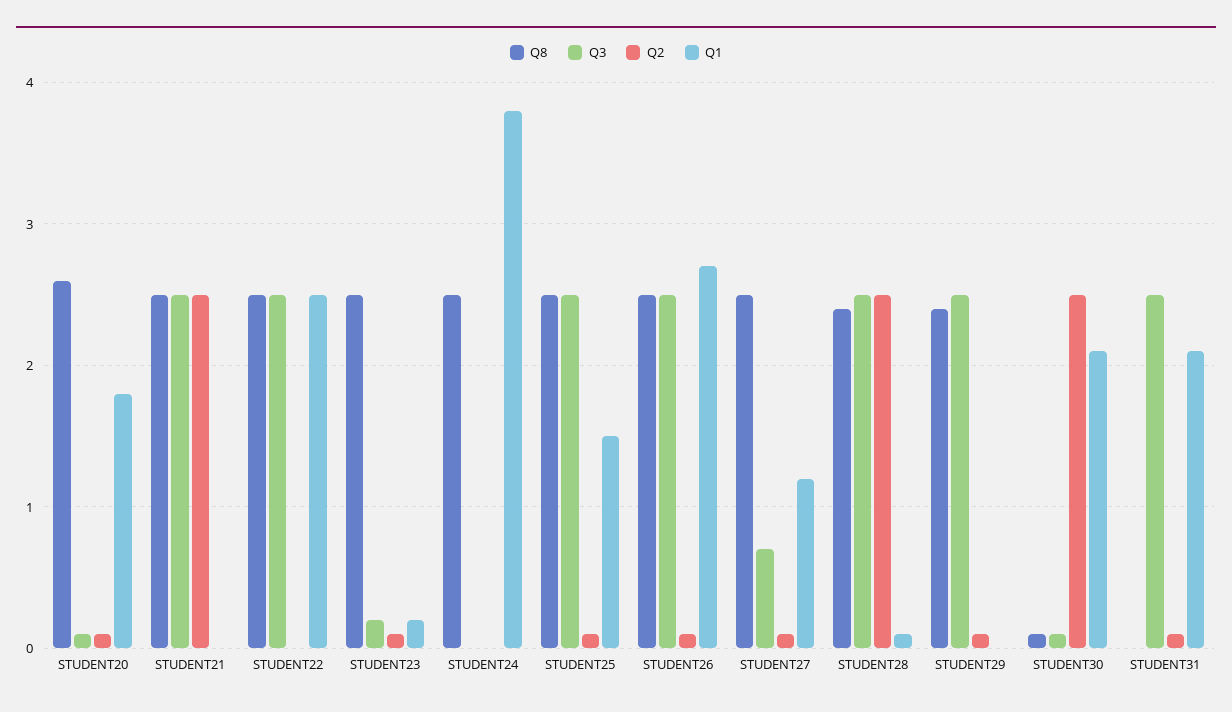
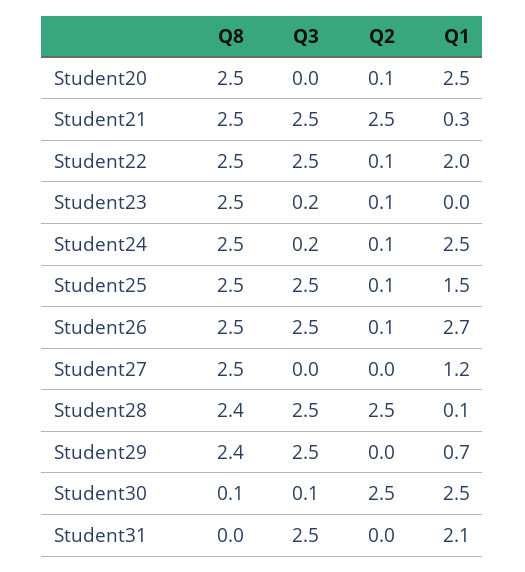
Q8, STUDENT20: 2.6 -> 2.5
Q3, STUDENT20: 0.1 -> 0
Q1, STUDENT20: 1.8 -> 2.5
Q1, STUDENT21: 0 -> 0.3
Q2, STUDENT22: 0 -> 0.1
Q1, STUDENT22: 2.5 -> 2
Q1, STUDENT23: 0.2 -> 0
Q3, STUDENT24: 0 -> 0.2
Q2, STUDENT24: 0 -> 0.1
Q1, STUDENT24: 3.8 -> 2.5
Q3, STUDENT27: 0.7 -> 0
Q2, STUDENT27: 0.1 -> 0
Q2, STUDENT29: 0.1 -> 0
Q1, STUDENT29: 0 -> 0.7
Q1, STUDENT30: 2.1 -> 2.5
Q2, STUDENT31: 0.1 -> 0

